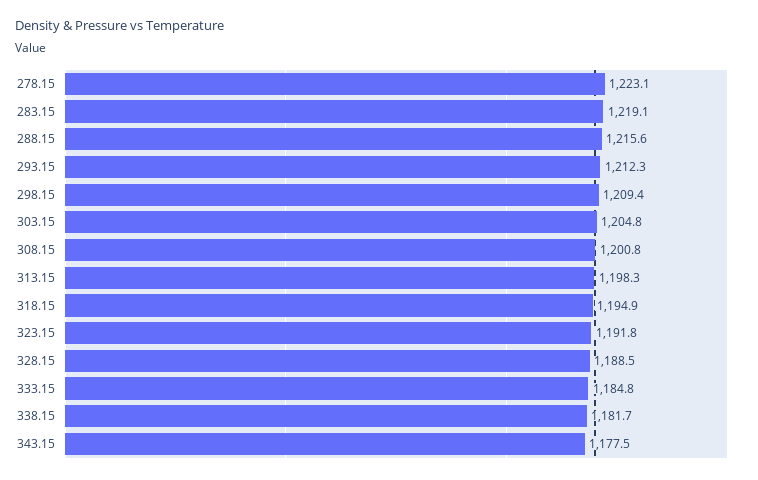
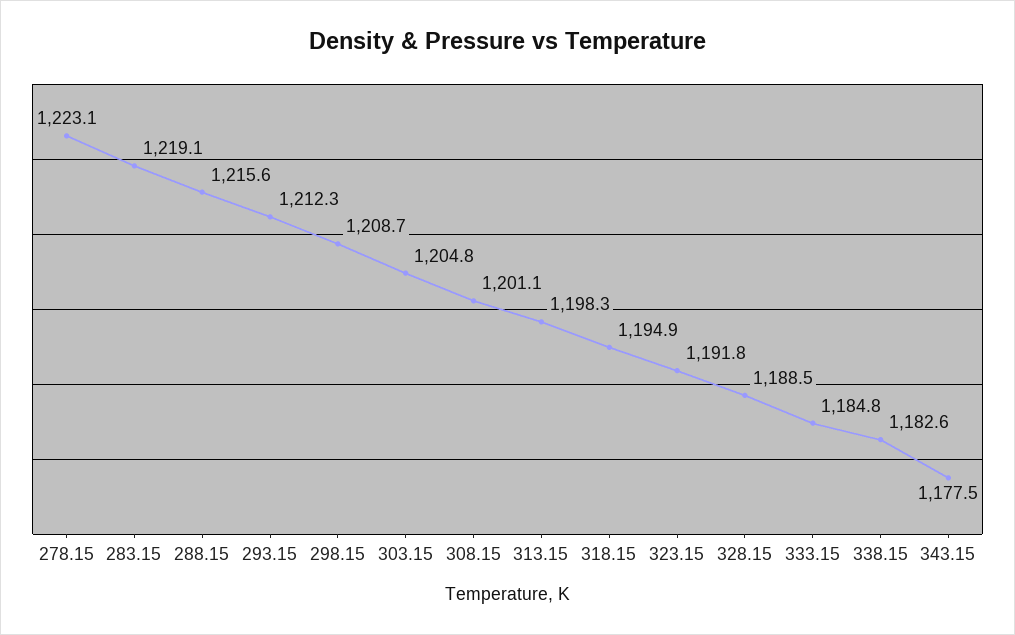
298.15: 1209.4 -> 1208.7
308.15: 1200.8 -> 1201.1
338.15: 1181.7 -> 1182.6

